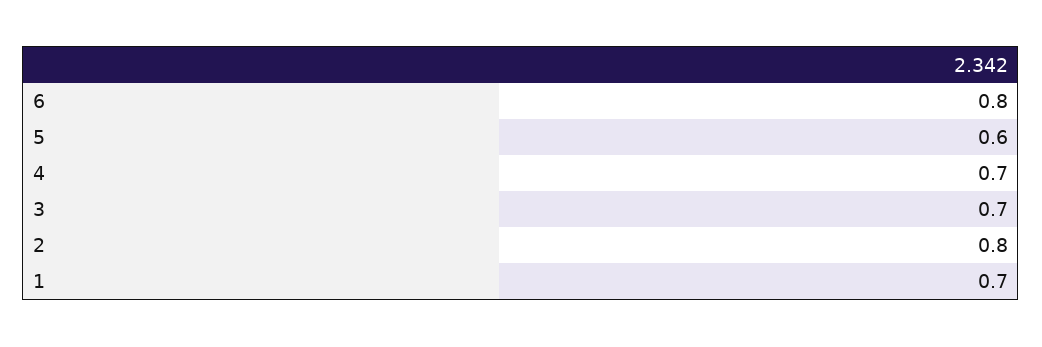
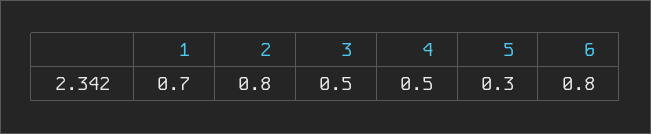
5: 0.6 -> 0.3
4: 0.7 -> 0.5
3: 0.7 -> 0.5

